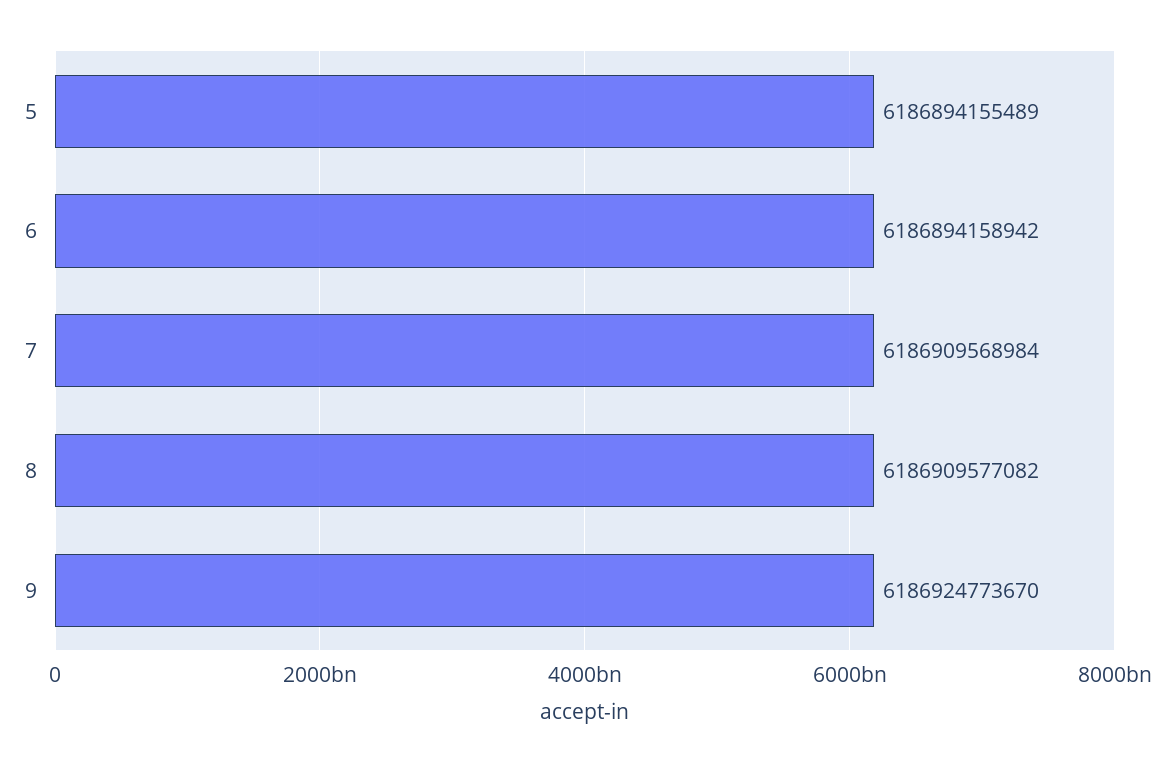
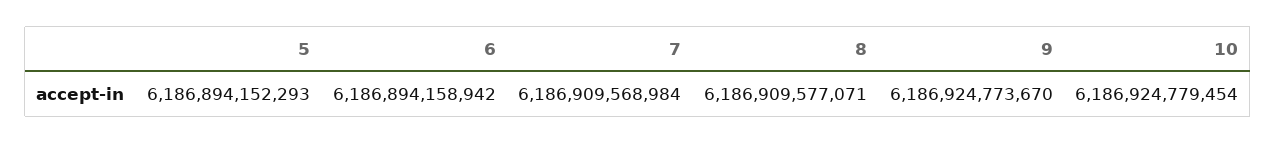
5: 6186894155489 -> 6186894152293
8: 6186909577082 -> 6186909577071
10: none -> 6186924779454

